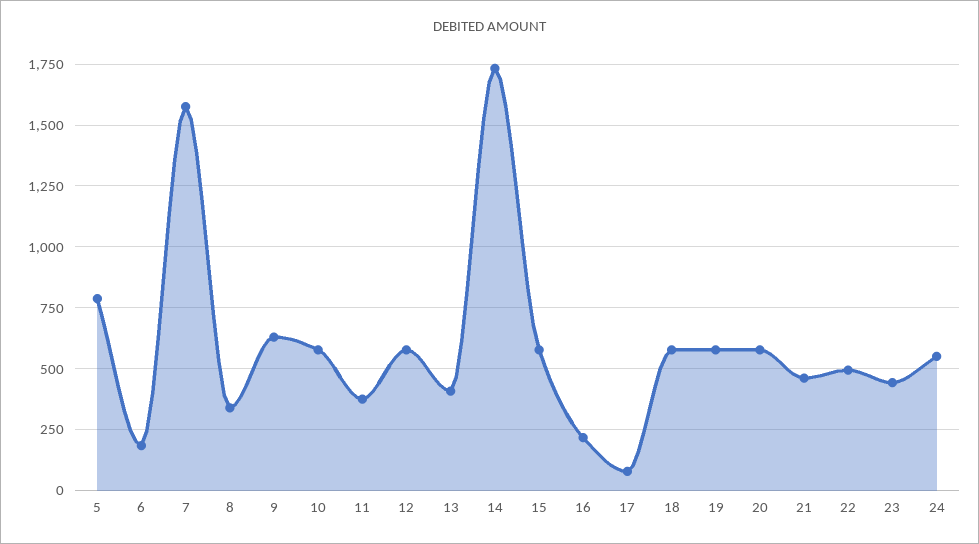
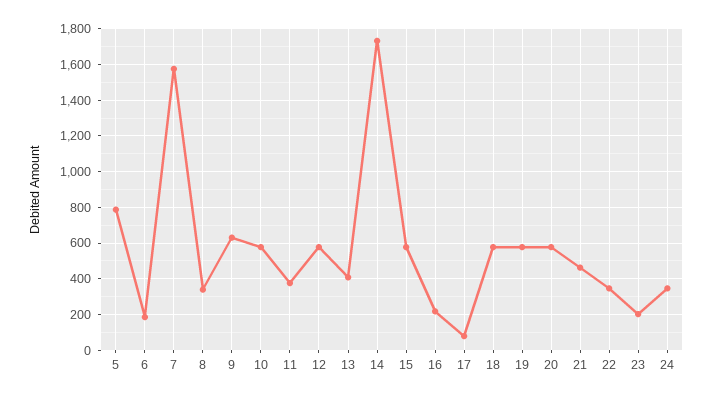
22: 500 -> 350
23: 450 -> 200
24: 550 -> 350

